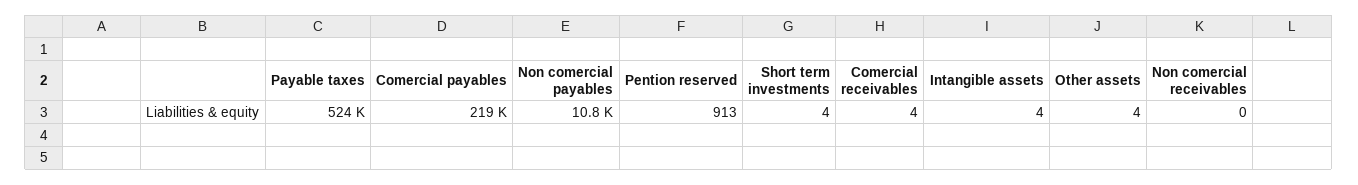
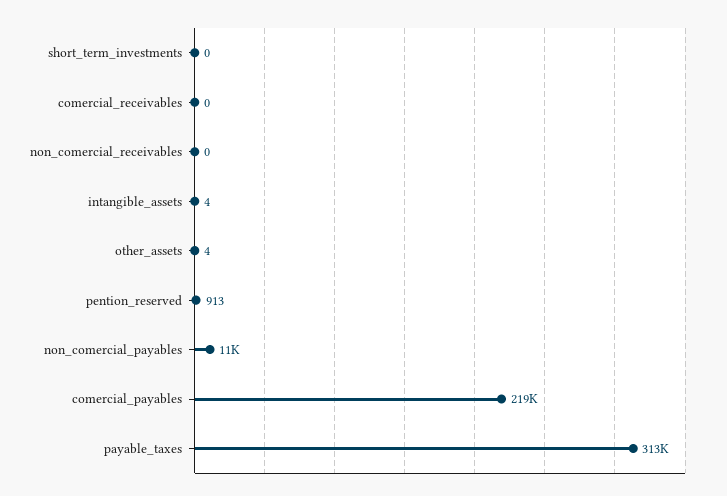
Payable taxes: 524000 -> 313000
Short term investments: 4 -> 0
Comercial receivables: 4 -> 0

